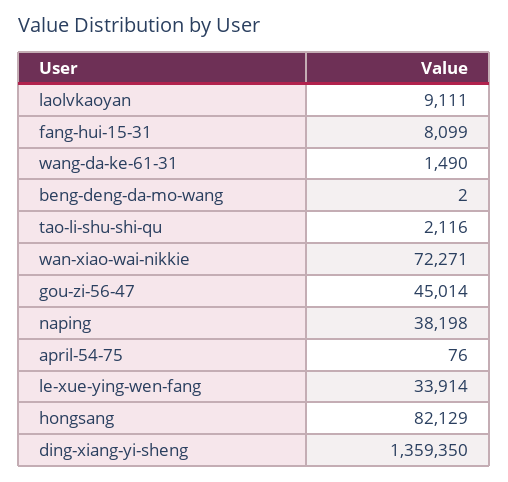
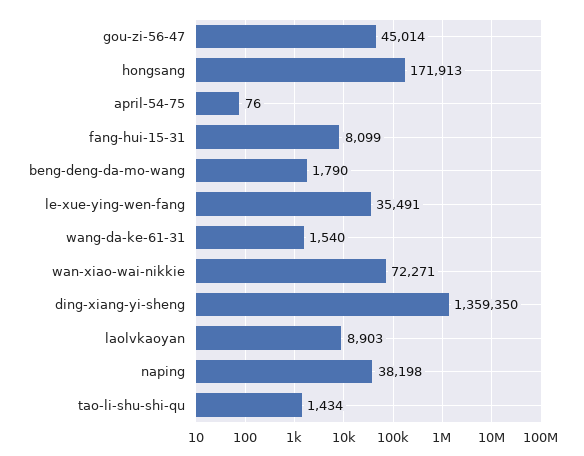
laolvkaoyan: 9111 -> 8903
wang-da-ke-61-31: 1490 -> 1540
beng-deng-da-mo-wang: 2 -> 1790
tao-li-shu-shi-qu: 2116 -> 1434
le-xue-ying-wen-fang: 33914 -> 35491
hongsang: 82129 -> 171913

